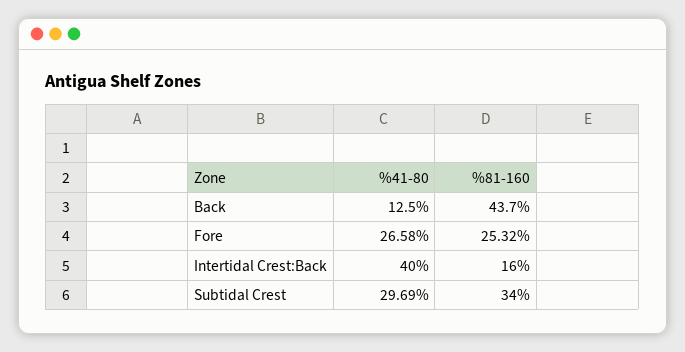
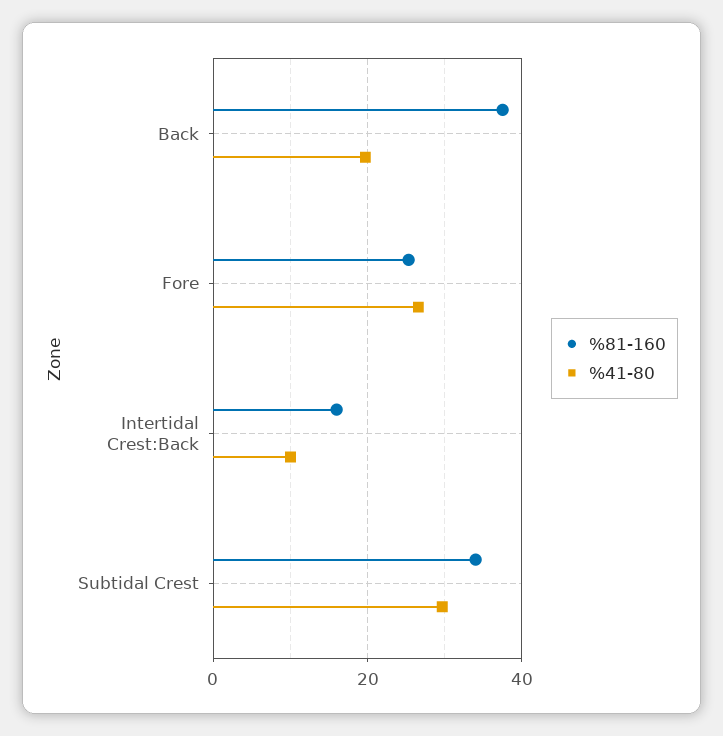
%41-80, Back: 12.5 -> 20
%81-160, Back: 43.7 -> 38
%41-80, Intertidal Crest:Back: 40 -> 10

